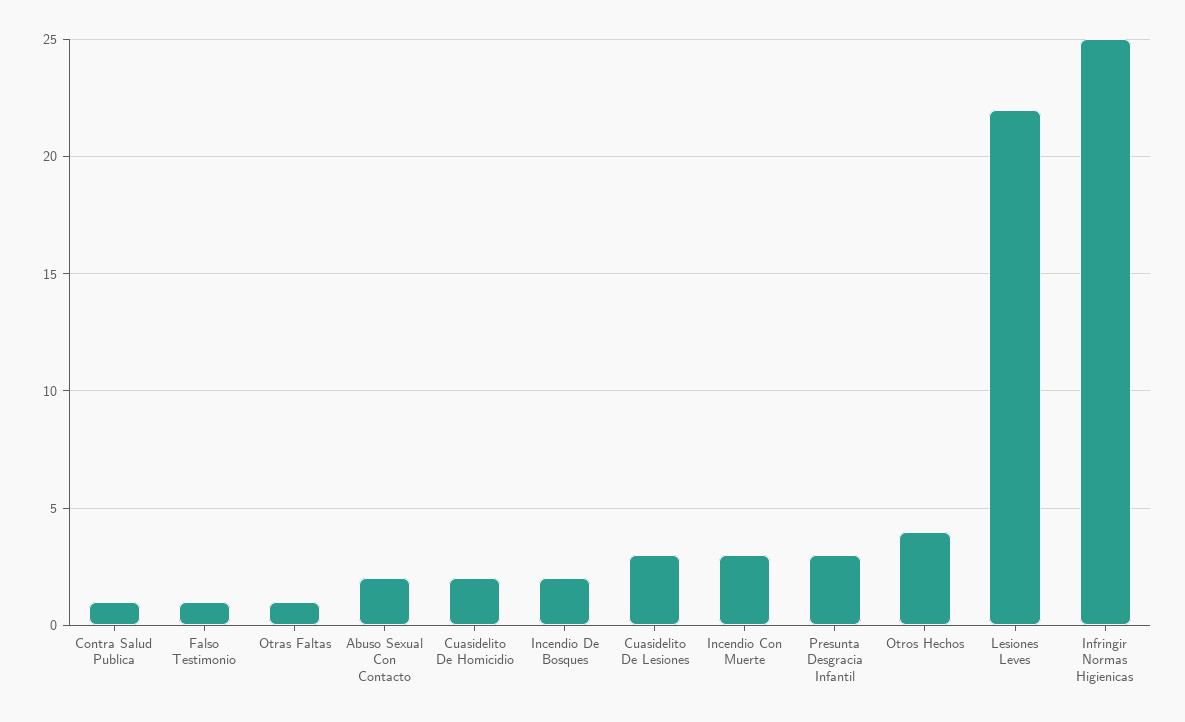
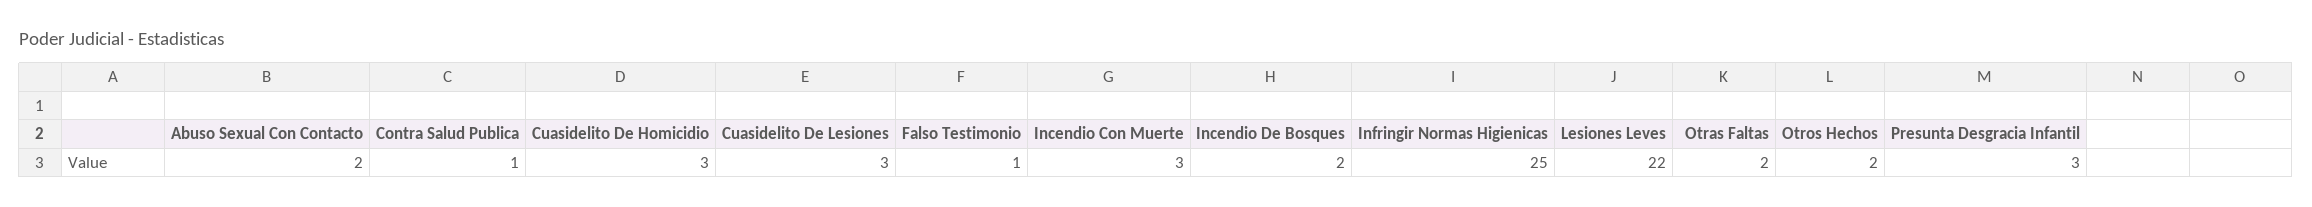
Otras Faltas: 1 -> 2
Cuasidelito De Homicidio: 2 -> 3
Otros Hechos: 4 -> 2

